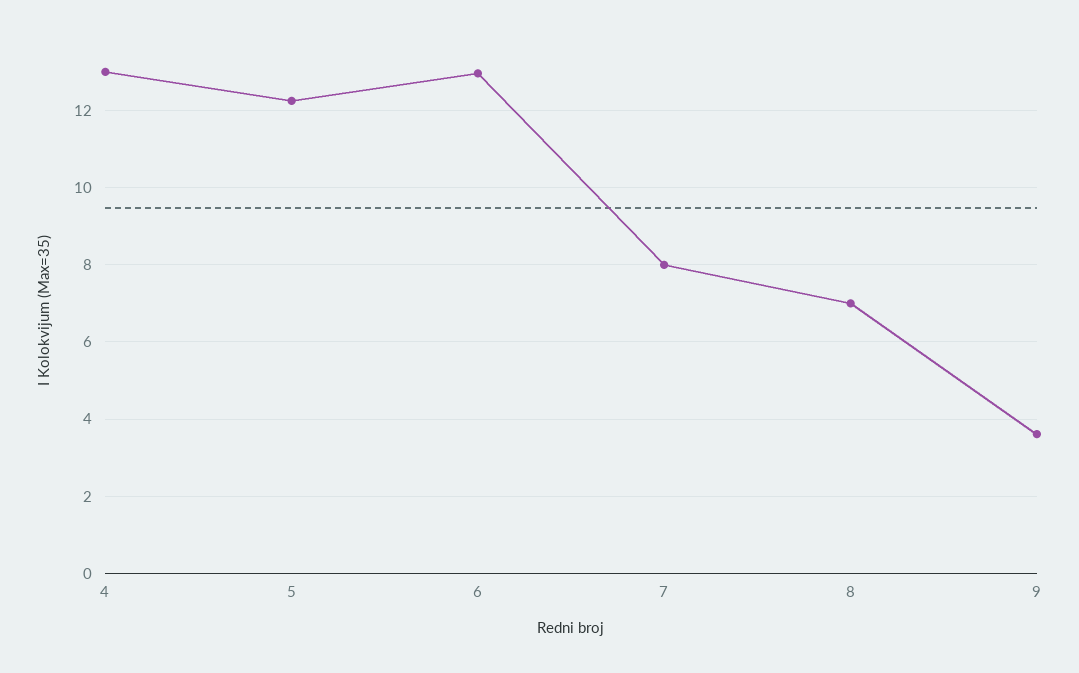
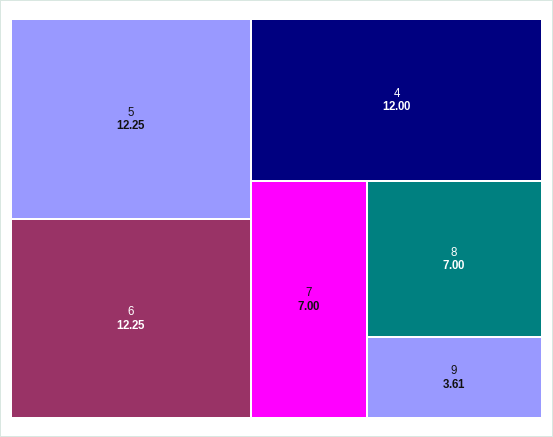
4: 13 -> 12
6: 13 -> 12.25
7: 8 -> 7

